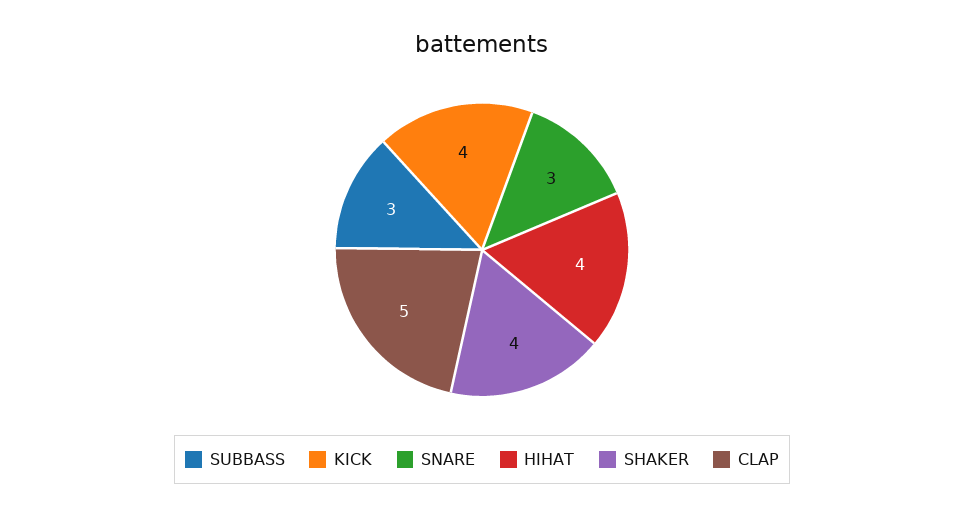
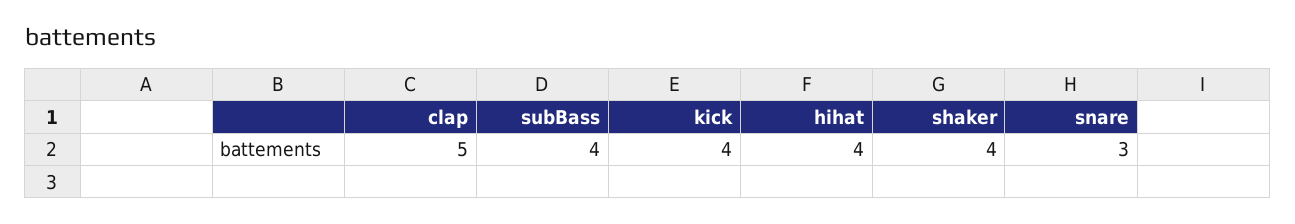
SUBBASS: 3 -> 4

